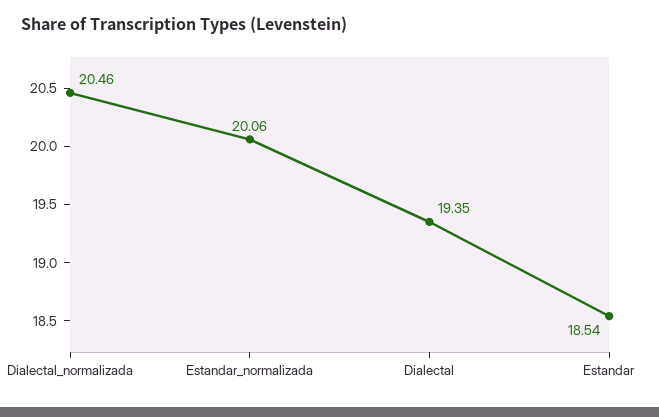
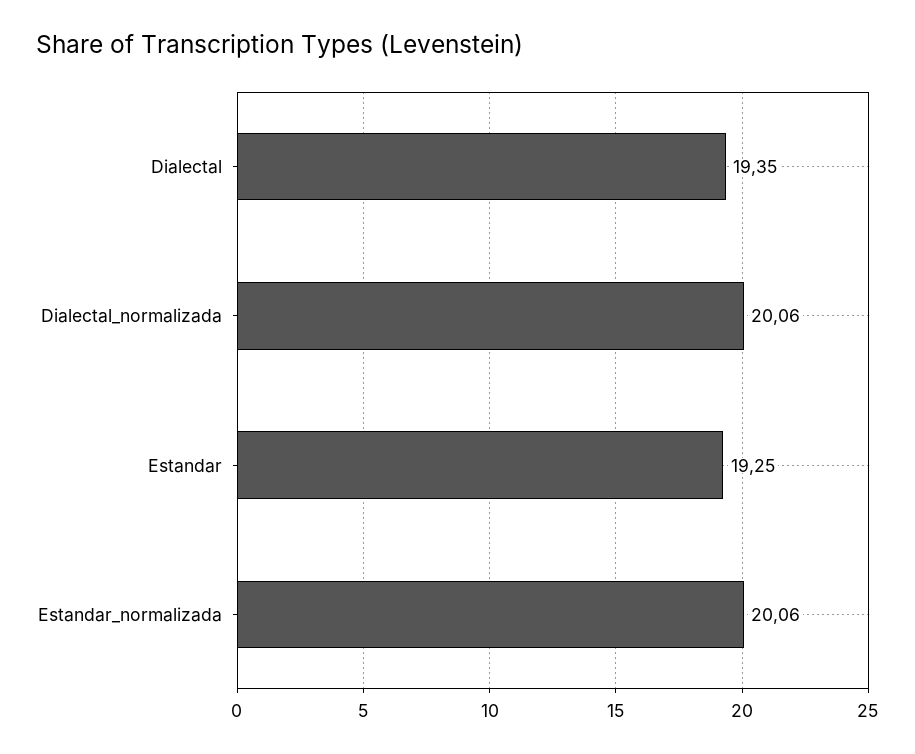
Dialectal_normalizada: 20.46 -> 20.06
Estandar: 18.54 -> 19.25

